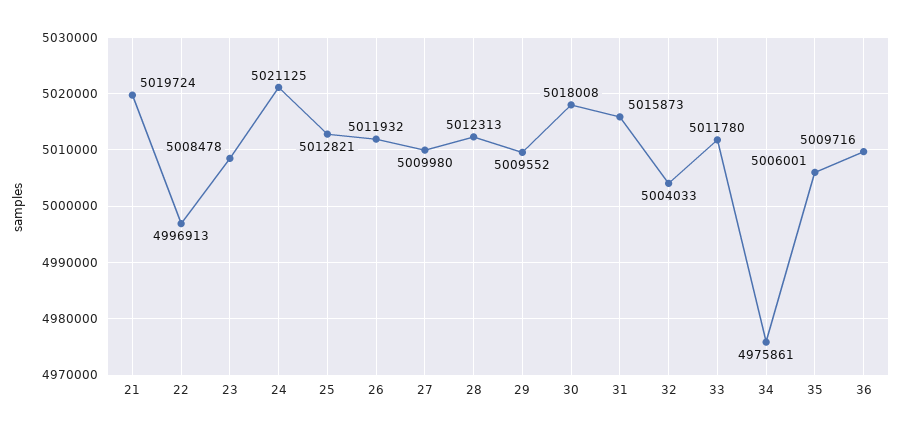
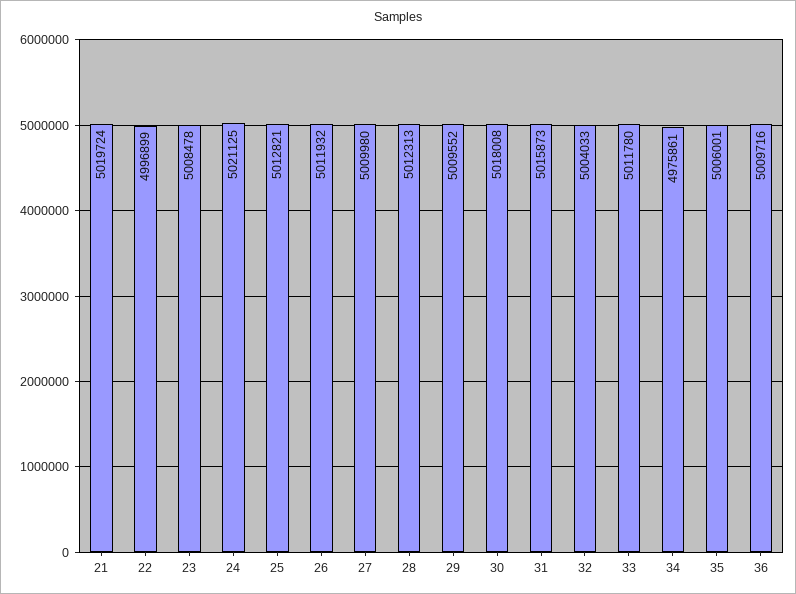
22: 4996913 -> 4996899

